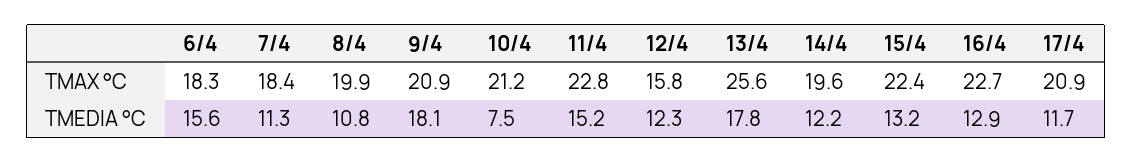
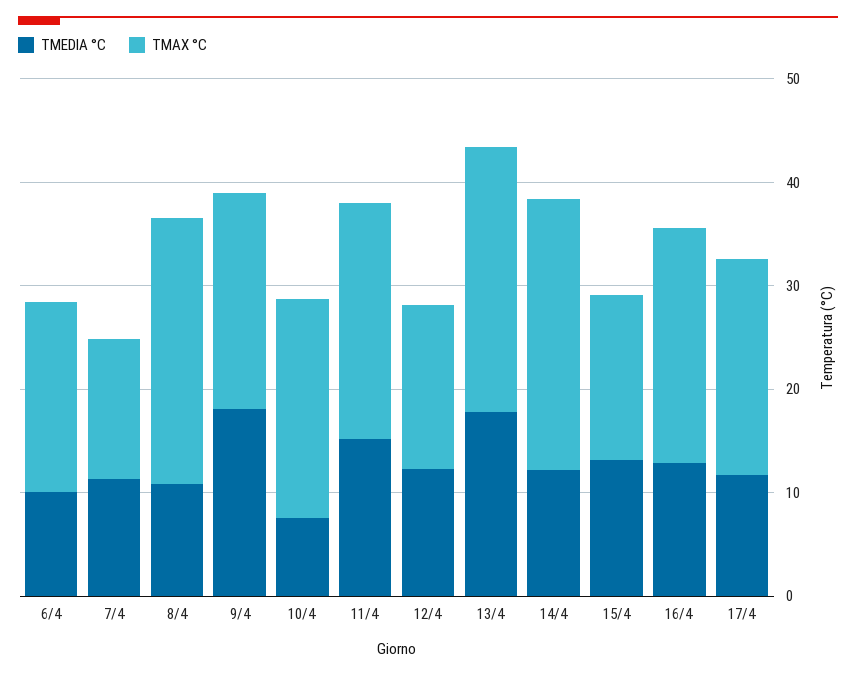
TMAX °C, 7/4: 18.4 -> 14
TMAX °C, 8/4: 19.9 -> 26
TMAX °C, 14/4: 19.6 -> 26
TMAX °C, 15/4: 22.4 -> 16
TMEDIA °C, 6/4: 15.6 -> 10

